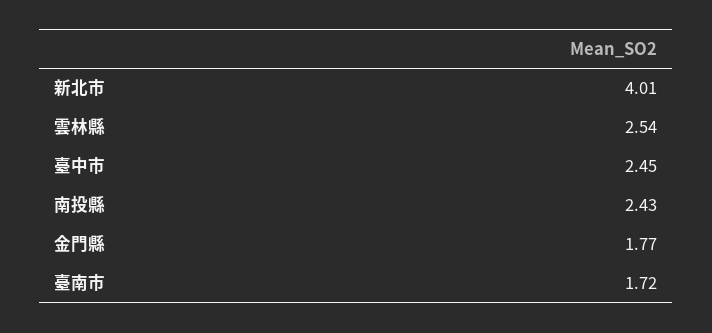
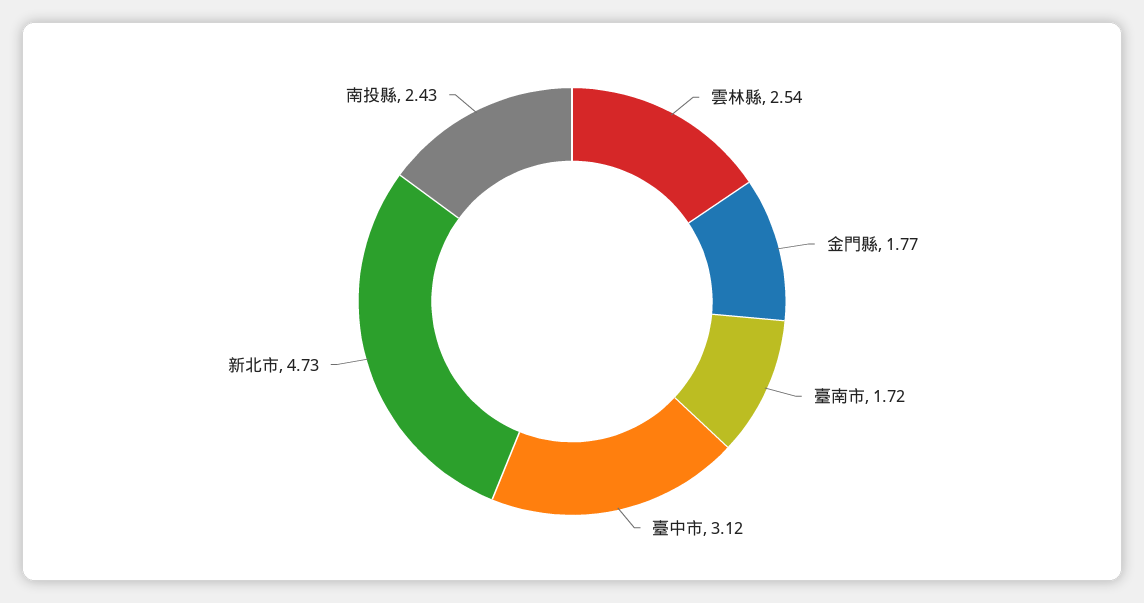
新北市: 4.01 -> 4.73
臺中市: 2.45 -> 3.12

